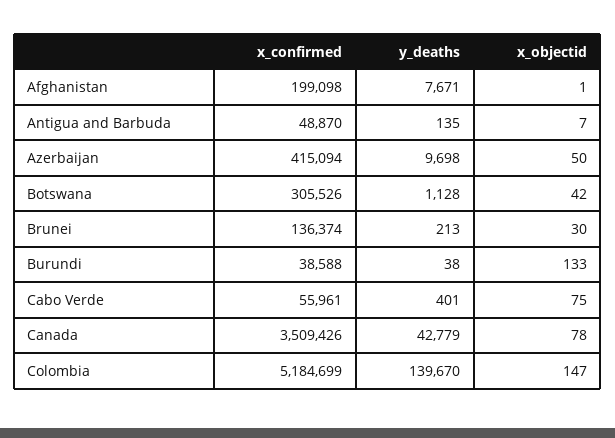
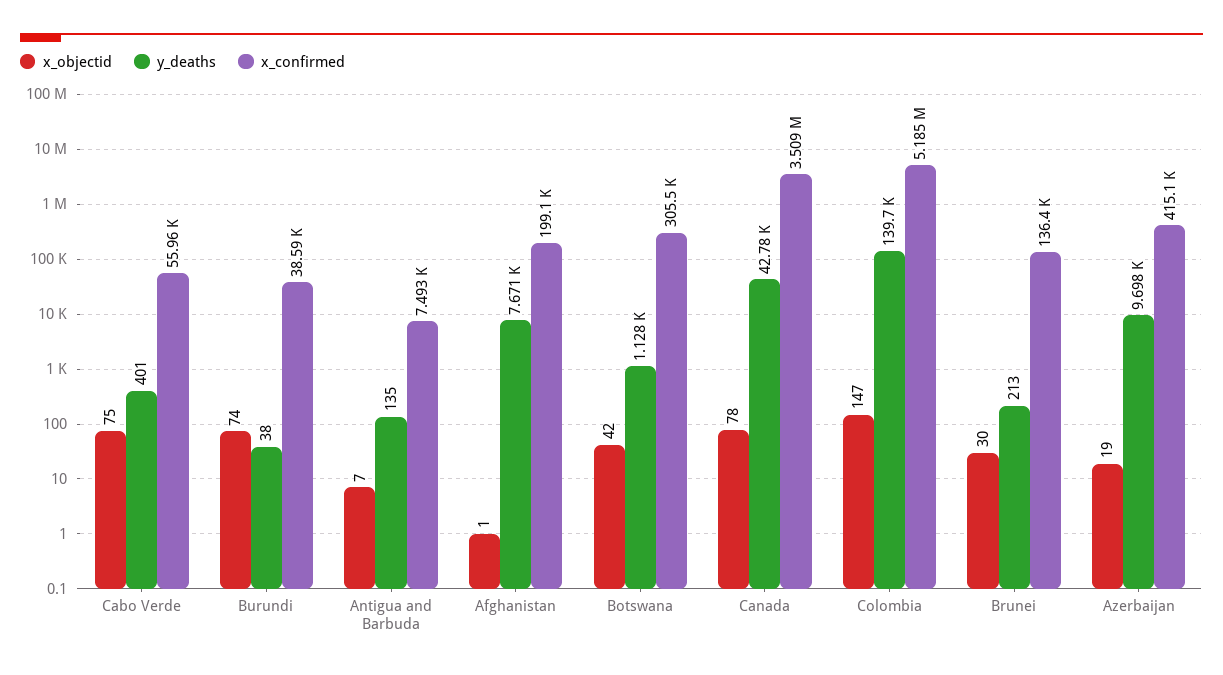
x_confirmed, Antigua and Barbuda: 48870 -> 7493
x_objectid, Azerbaijan: 50 -> 19
x_objectid, Burundi: 133 -> 74

